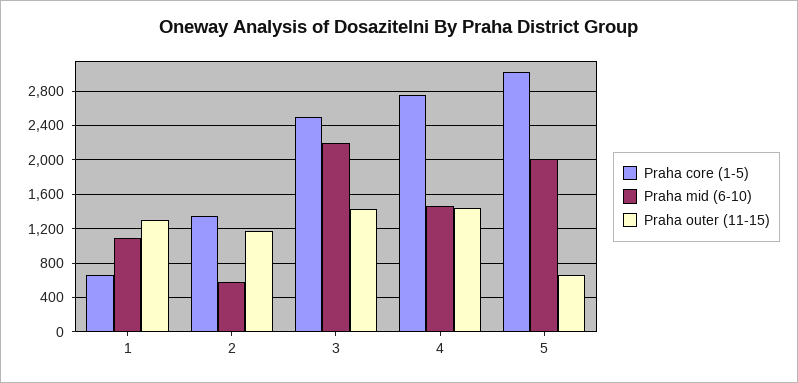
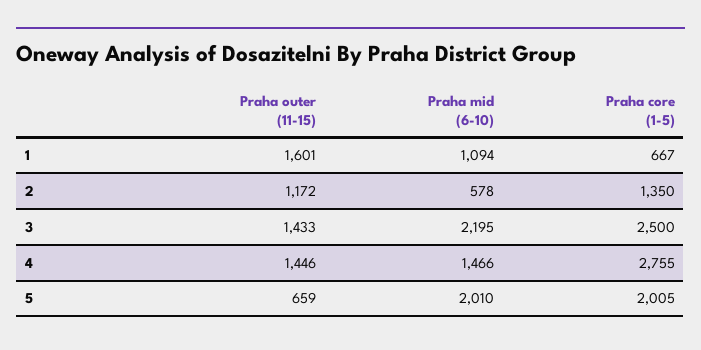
Praha outer (11-15), 1: 1300 -> 1601
Praha core (1-5), 5: 3000 -> 2005

